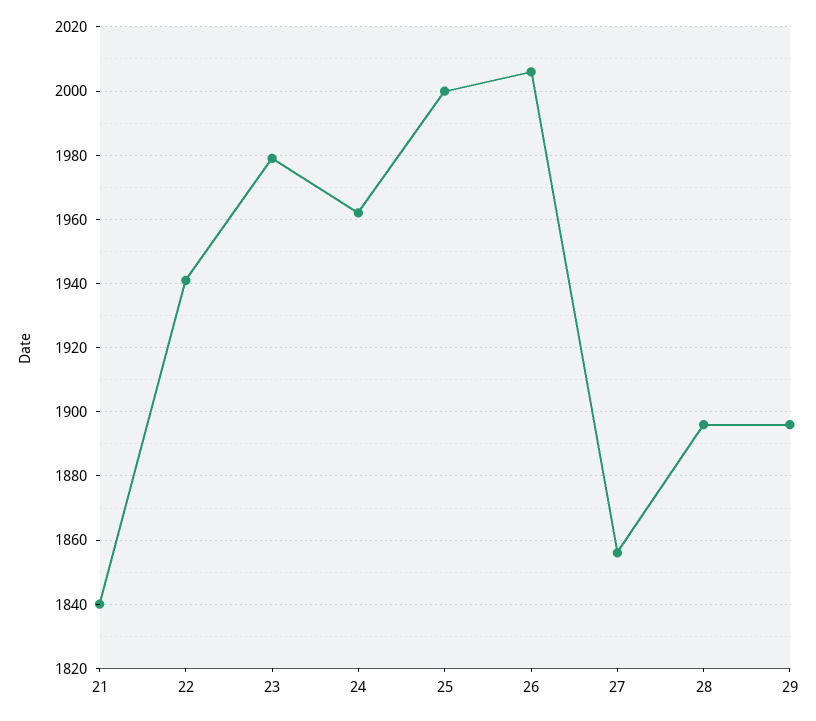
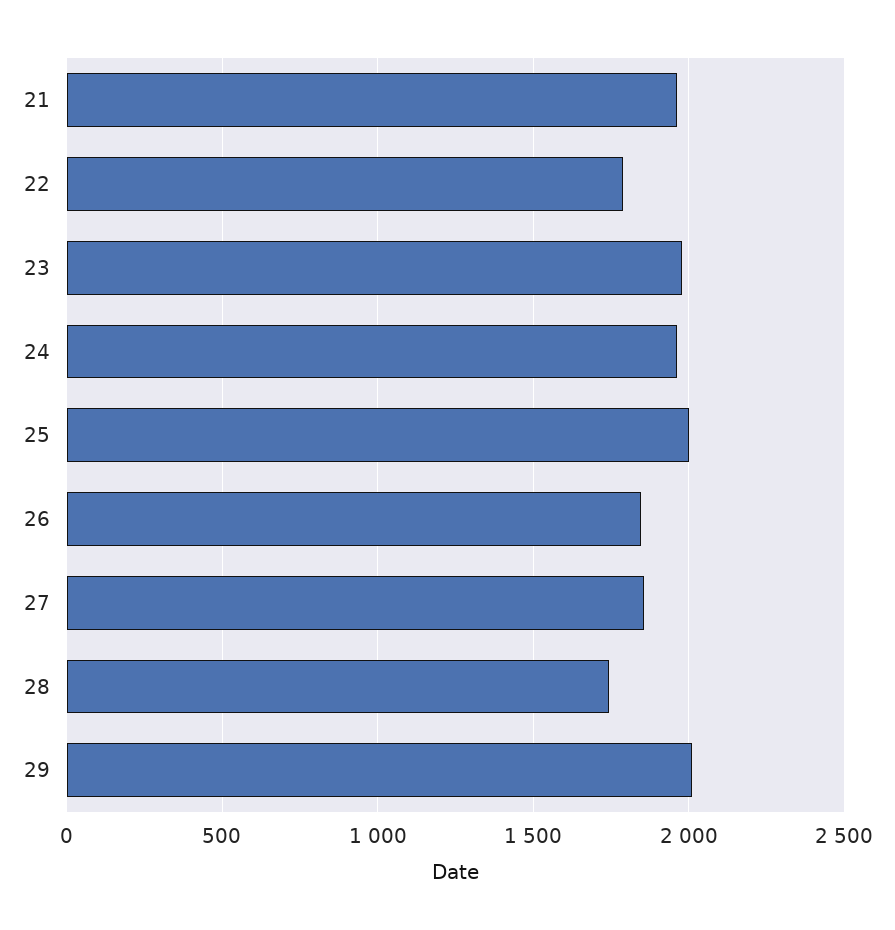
21: 1840 -> 1950
22: 1940 -> 1800
26: 2005 -> 1850
28: 1895 -> 1750
29: 1895 -> 2000

